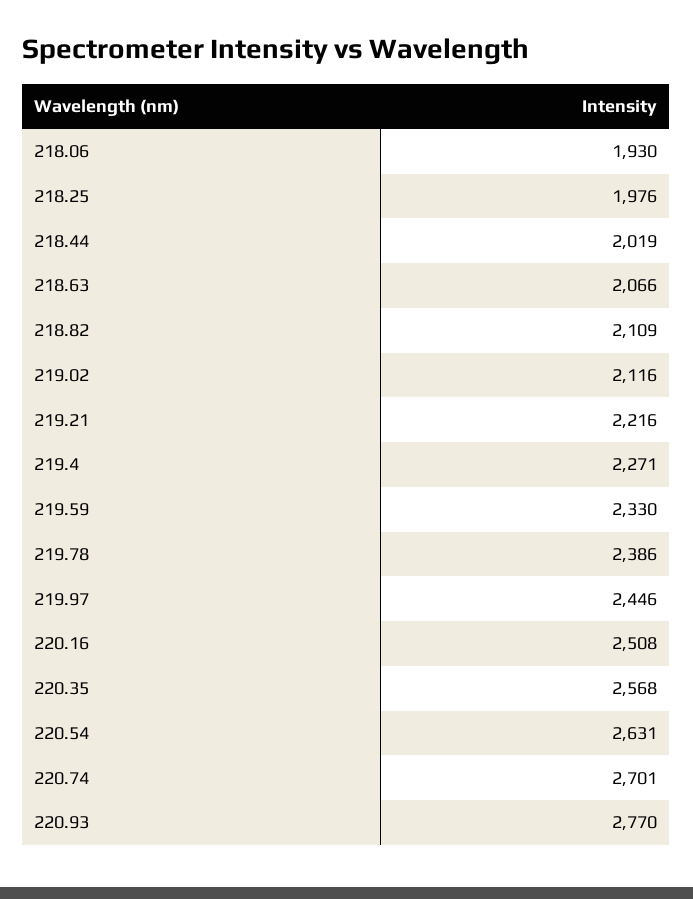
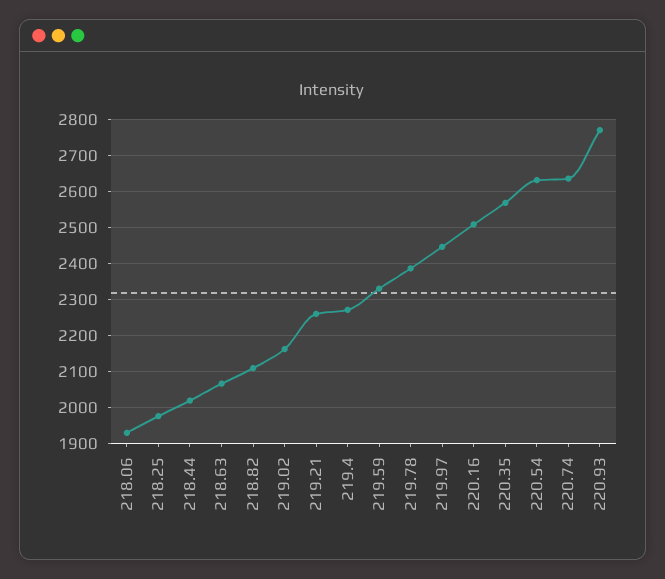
219.02: 2116 -> 2160
219.21: 2216 -> 2260
220.74: 2701 -> 2640

